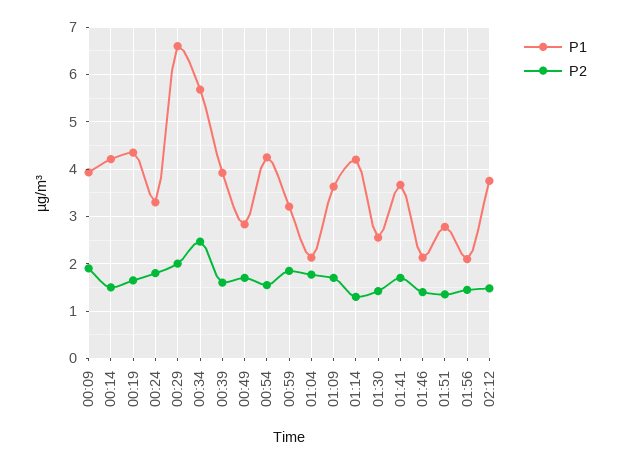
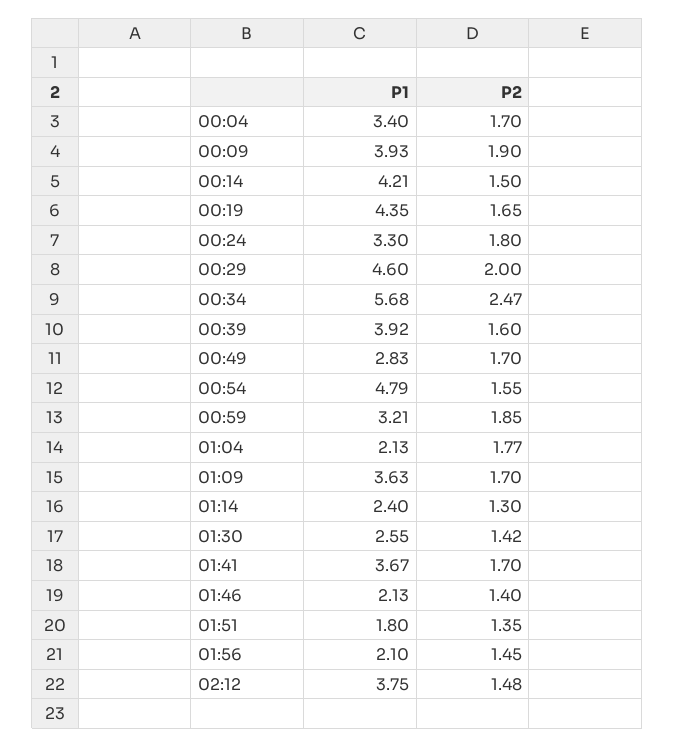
P1, 00:29: 6.6 -> 4.6
P1, 00:54: 4.2 -> 4.79
P1, 01:14: 4.2 -> 2.4
P1, 01:51: 2.8 -> 1.8
P1, 00:04: none -> 3.4
P2, 00:04: none -> 1.7

